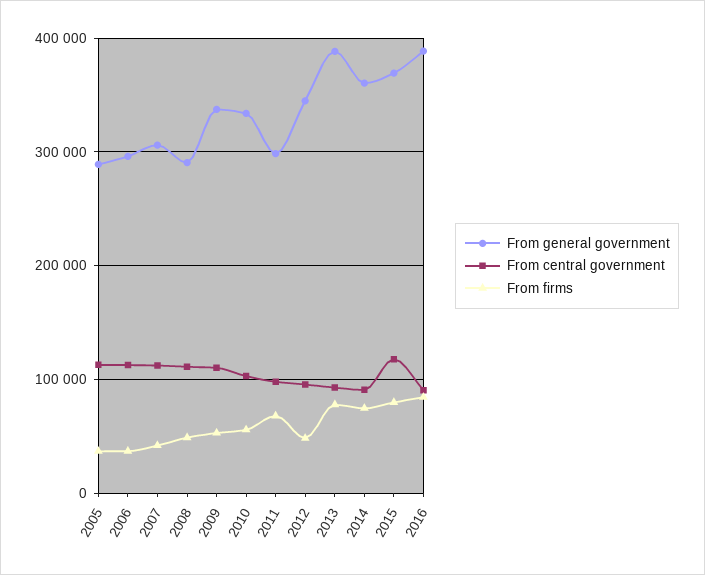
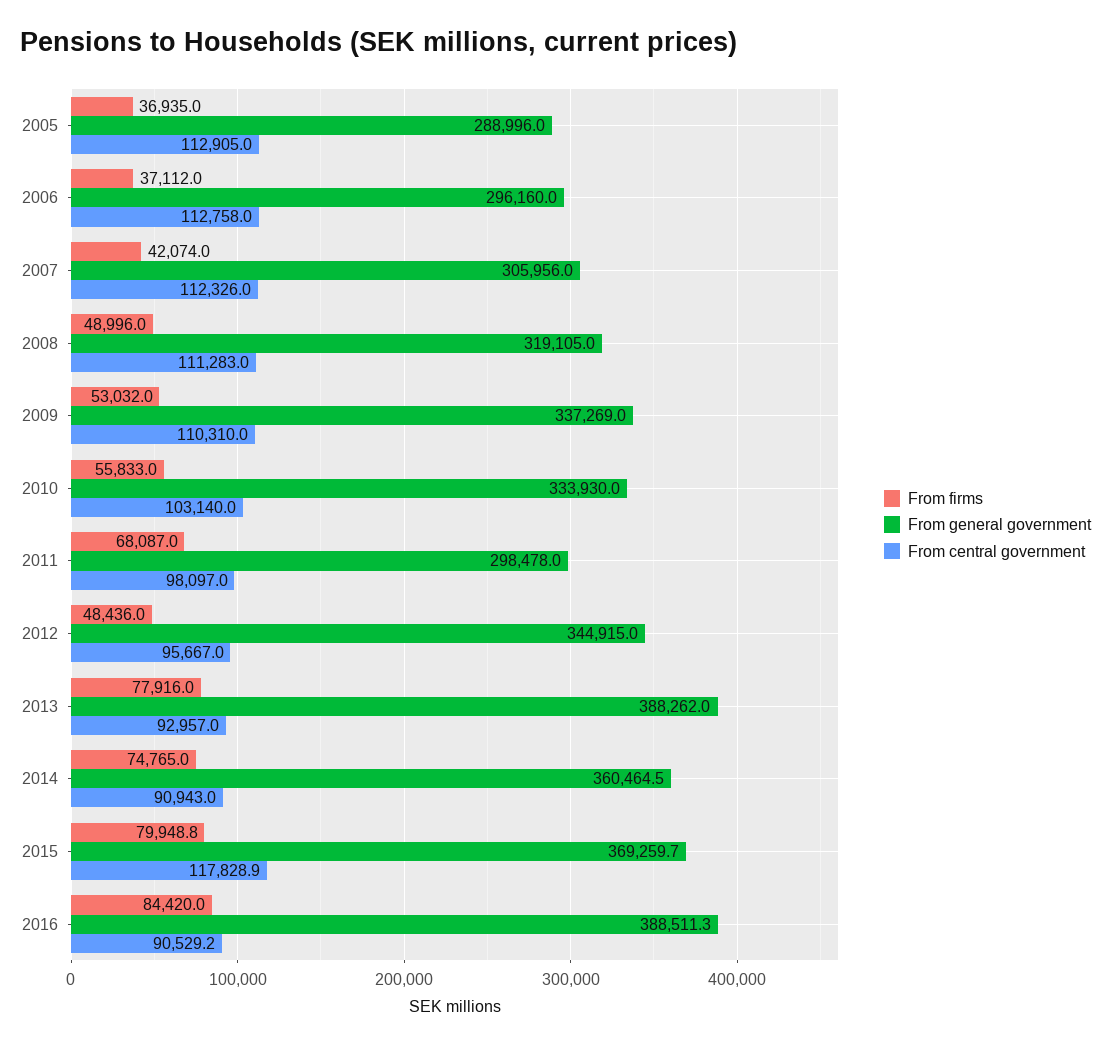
From general government, 2008: 290000 -> 319105

